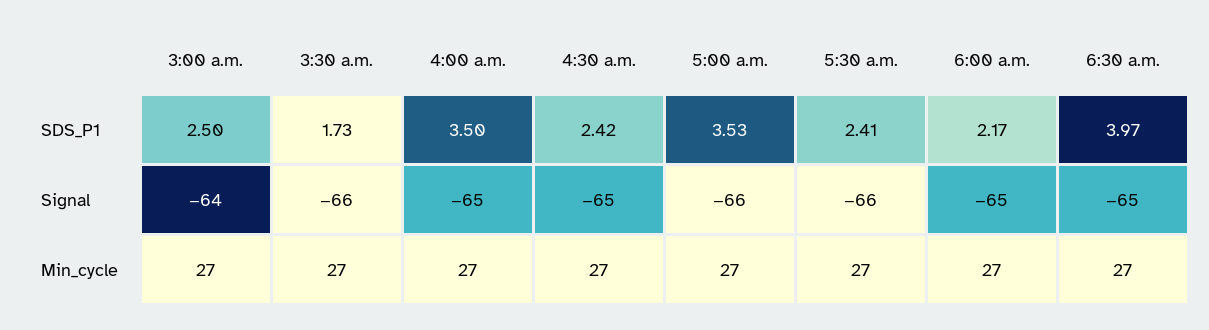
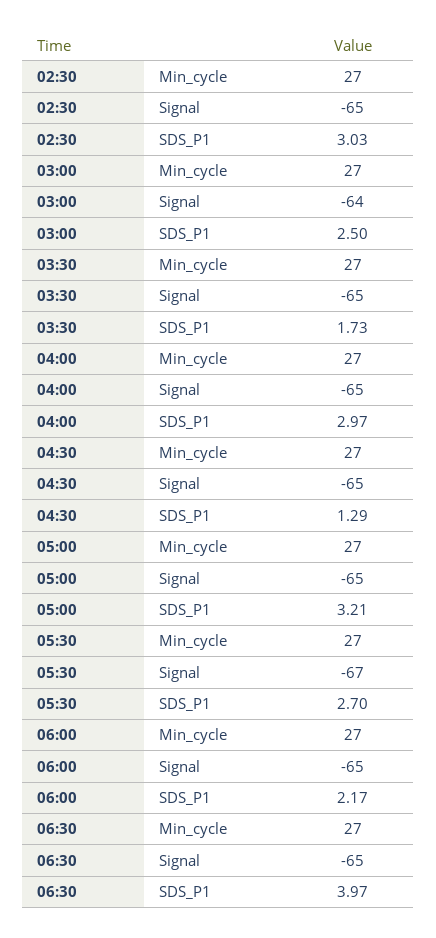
4:00 a.m., SDS_P1: 3.5 -> 2.97
4:30 a.m., SDS_P1: 2.42 -> 1.29
5:00 a.m., SDS_P1: 3.53 -> 3.21
5:30 a.m., SDS_P1: 2.41 -> 2.7
3:30 a.m., Signal: -66 -> -65
5:00 a.m., Signal: -66 -> -65
5:30 a.m., Signal: -66 -> -67
02:30, Min_cycle: none -> 27
02:30, Signal: none -> -65
02:30, SDS_P1: none -> 3.03

